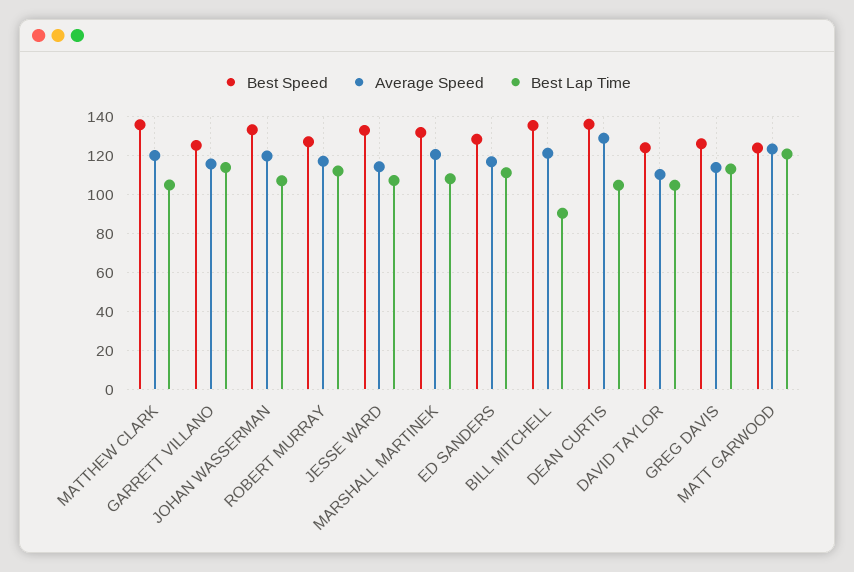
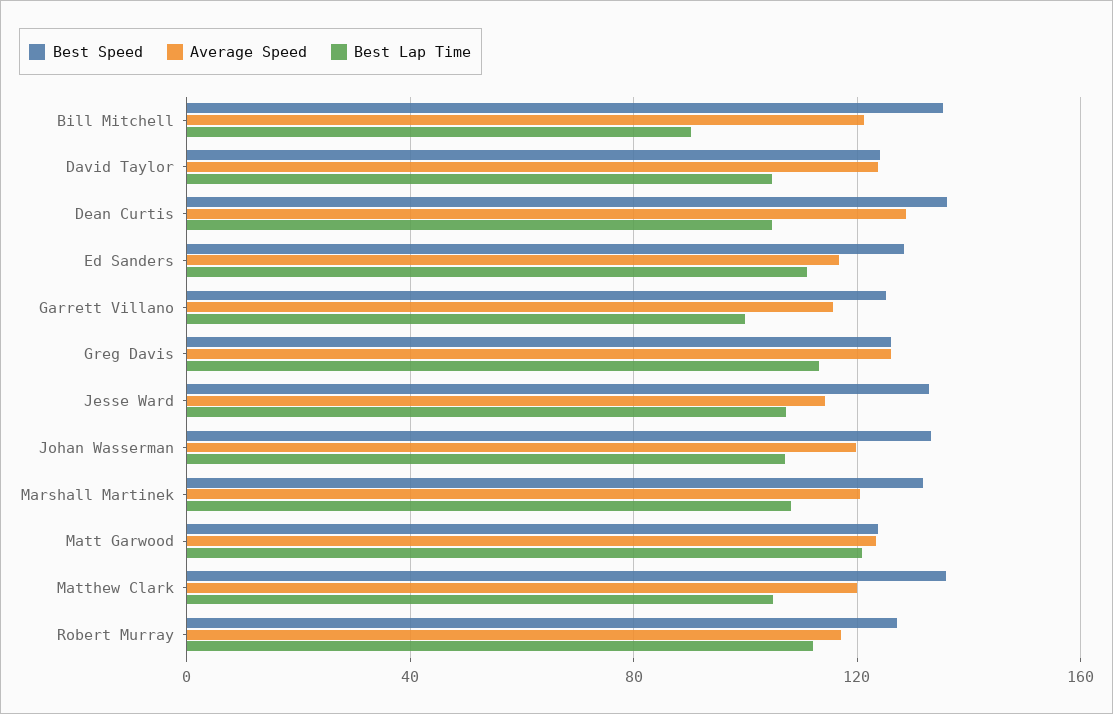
Best Lap Time, GARRETT VILLANO: 115 -> 100
Average Speed, DAVID TAYLOR: 110 -> 125
Average Speed, GREG DAVIS: 115 -> 125

